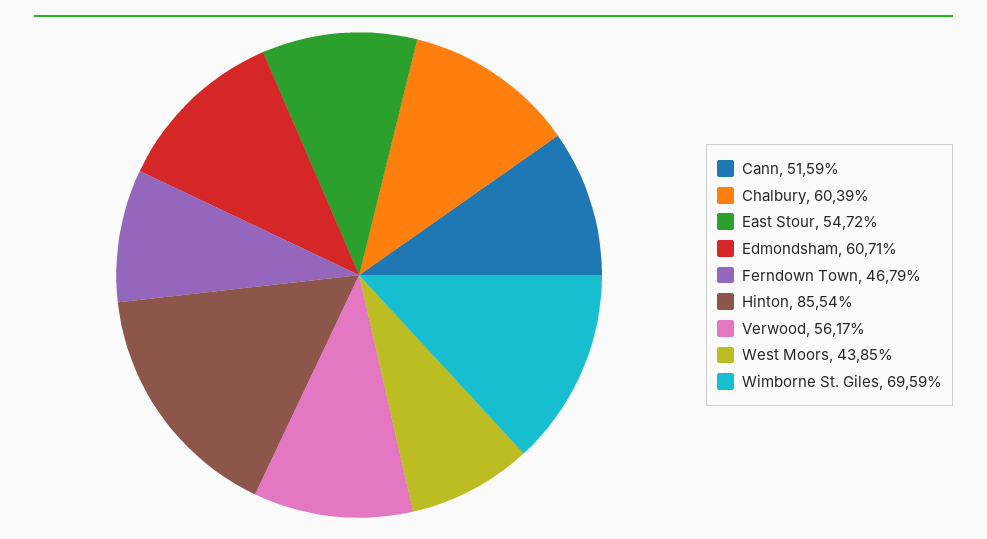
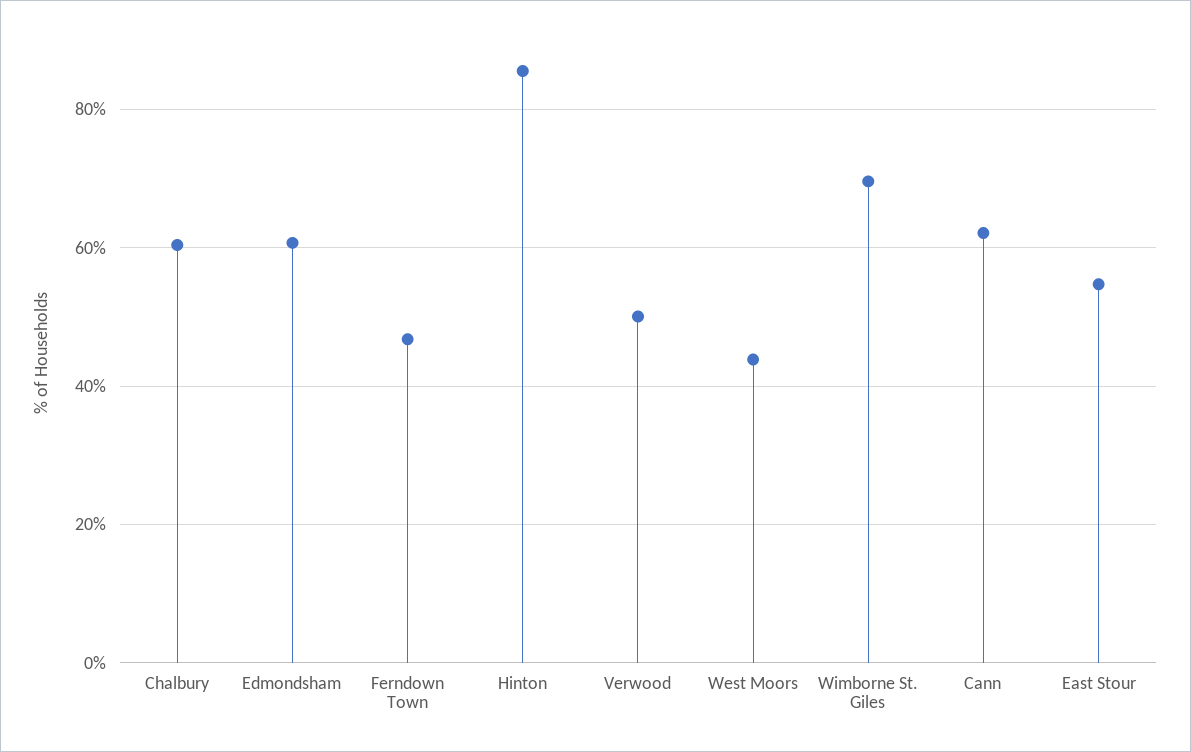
Cann: 51.59 -> 62
Verwood: 56.17 -> 50

